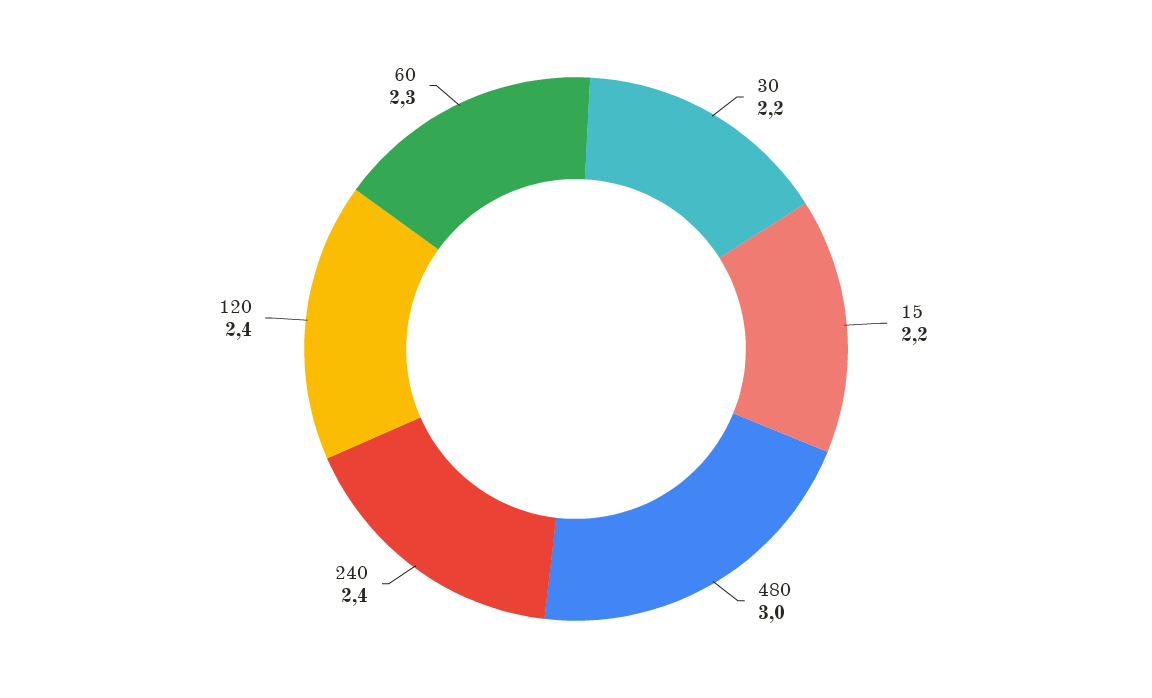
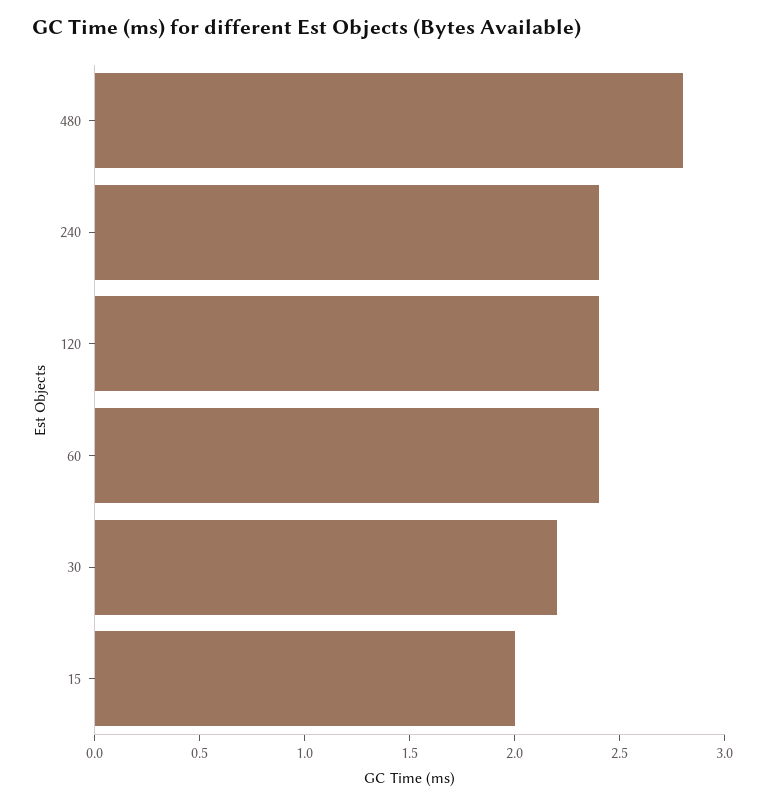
15: 2.2 -> 2
480: 3 -> 2.8
60: 2.3 -> 2.4

